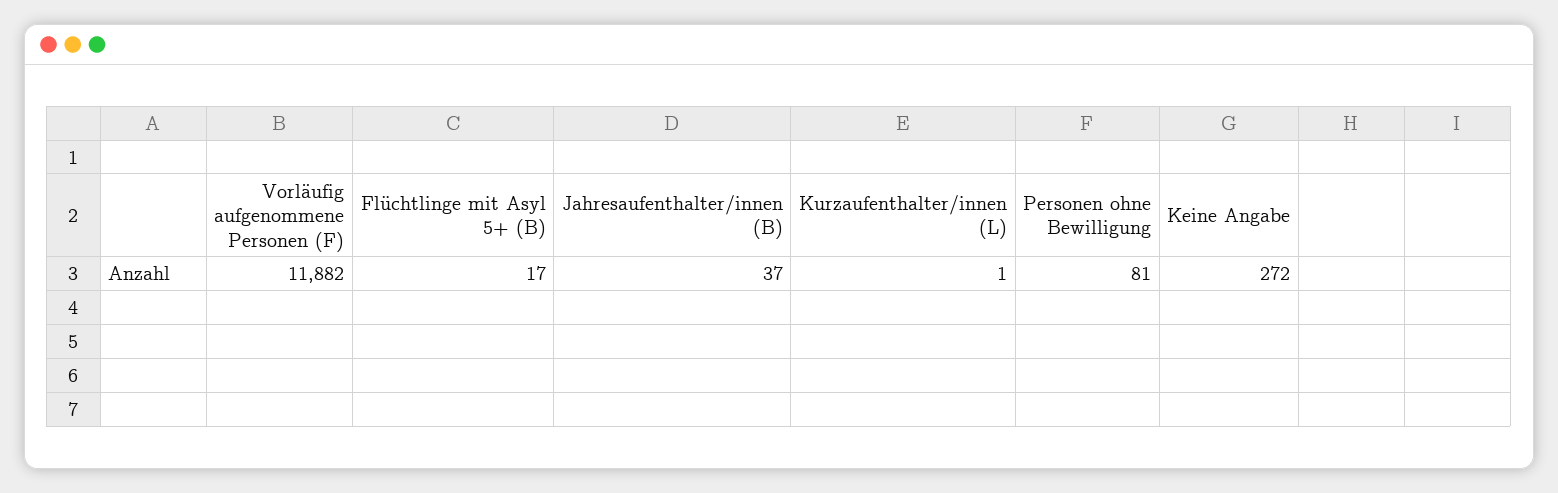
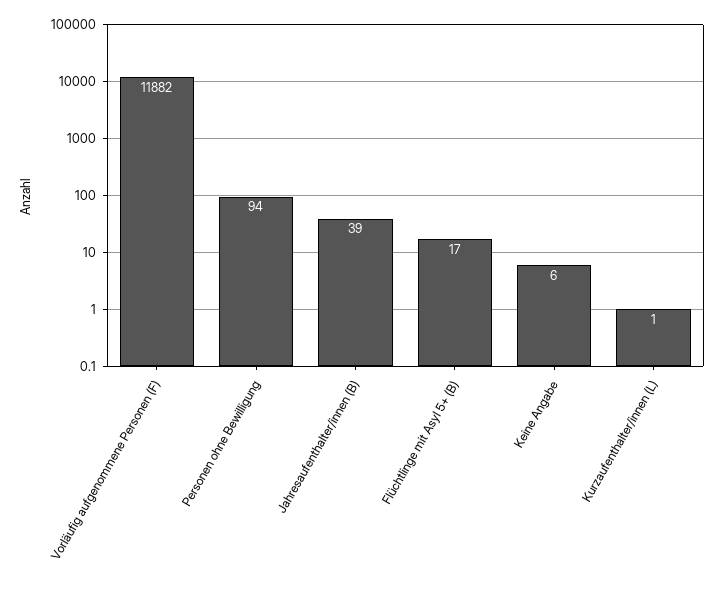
Jahresaufenthalter/innen (B): 37 -> 39
Personen ohne Bewilligung: 81 -> 94
Keine Angabe: 272 -> 6

